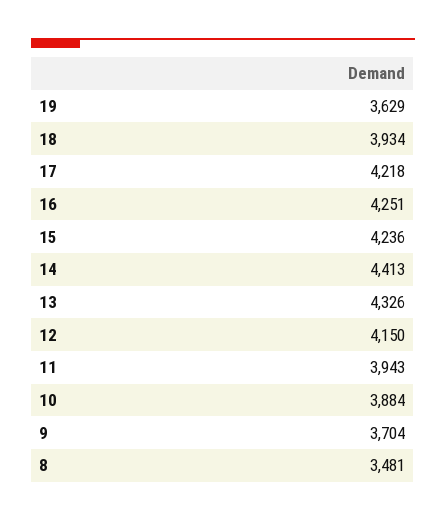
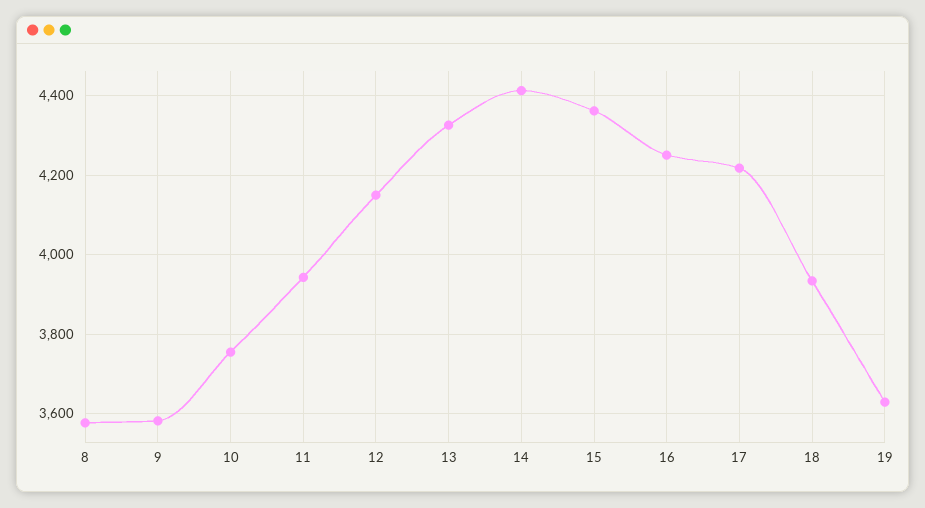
15: 4236 -> 4360
10: 3884 -> 3760
9: 3704 -> 3580
8: 3481 -> 3580

